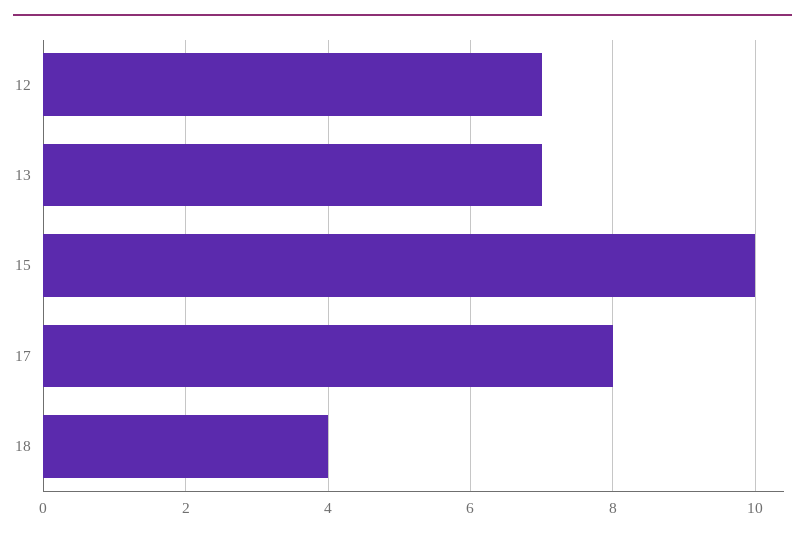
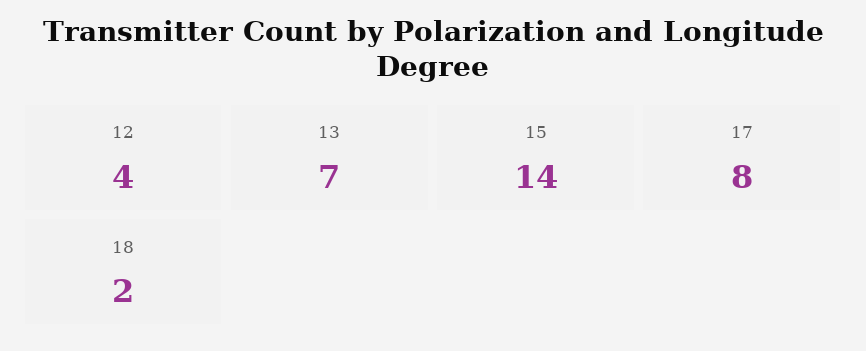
12: 7 -> 4
15: 10 -> 14
18: 4 -> 2

